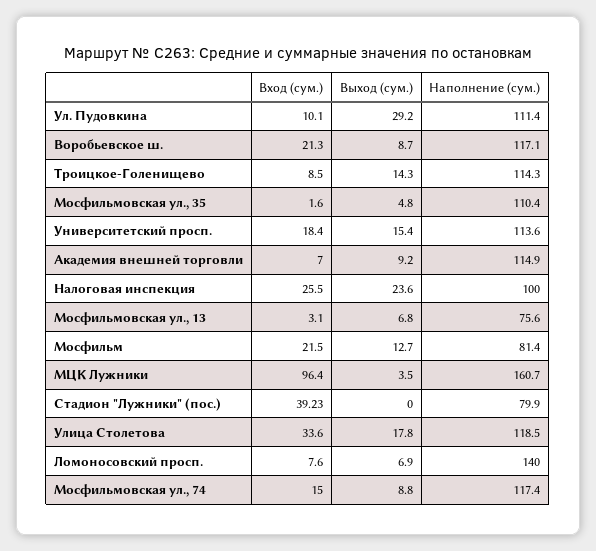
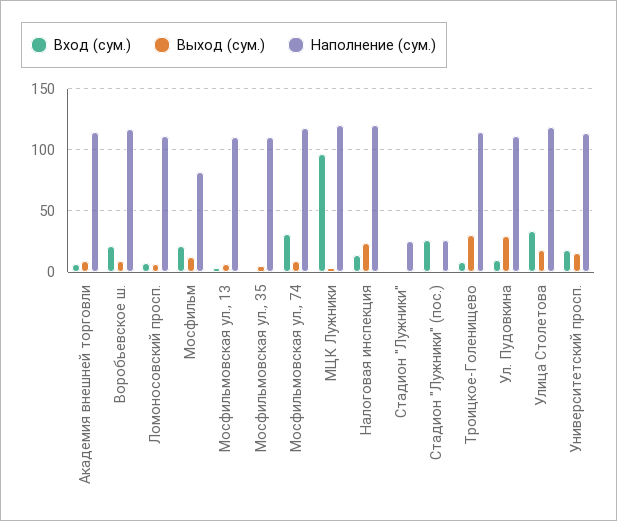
Выход (сум.), Троицкое-Голенищево: 14.3 -> 30
Вход (сум.), Налоговая инспекция: 25.5 -> 15
Наполнение (сум.), Налоговая инспекция: 100 -> 120
Наполнение (сум.), Мосфильмовская ул., 13: 75.6 -> 110
Наполнение (сум.), МЦК Лужники: 160.7 -> 120
Вход (сум.), Стадион "Лужники" (пос.): 39.23 -> 25
Наполнение (сум.), Стадион "Лужники" (пос.): 79.9 -> 25
Наполнение (сум.), Ломоносовский просп.: 140 -> 110
Вход (сум.), Мосфильмовская ул., 74: 15 -> 30
Вход (сум.), Стадион "Лужники": none -> 0
Выход (сум.), Стадион "Лужники": none -> 0
Наполнение (сум.), Стадион "Лужники": none -> 25

